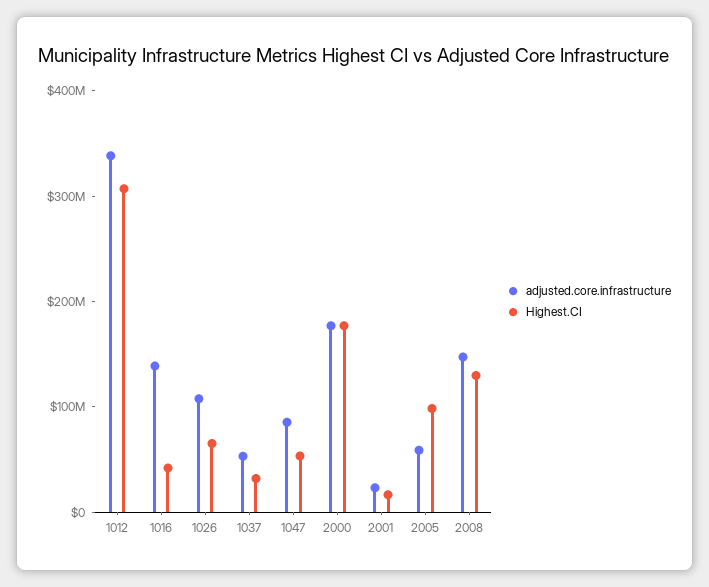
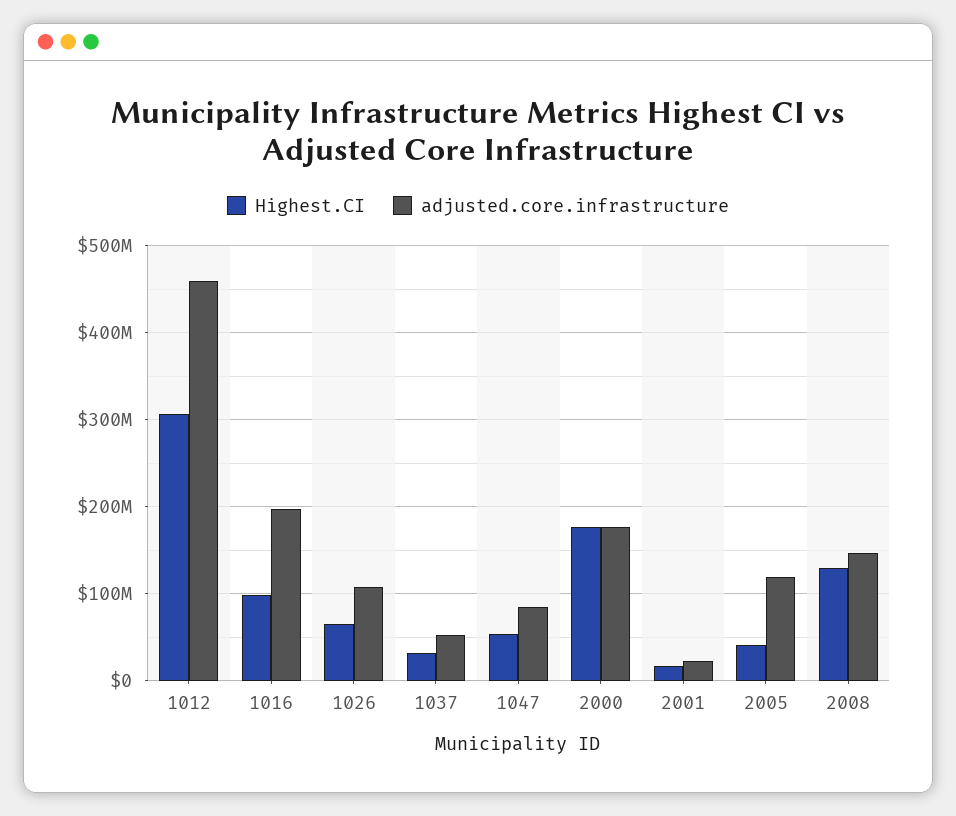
adjusted.core.infrastructure, 1012: 340000000 -> 460000000
adjusted.core.infrastructure, 1016: 140000000 -> 200000000
Highest.CI, 1016: 40000000 -> 100000000
adjusted.core.infrastructure, 2005: 60000000 -> 120000000
Highest.CI, 2005: 100000000 -> 40000000

